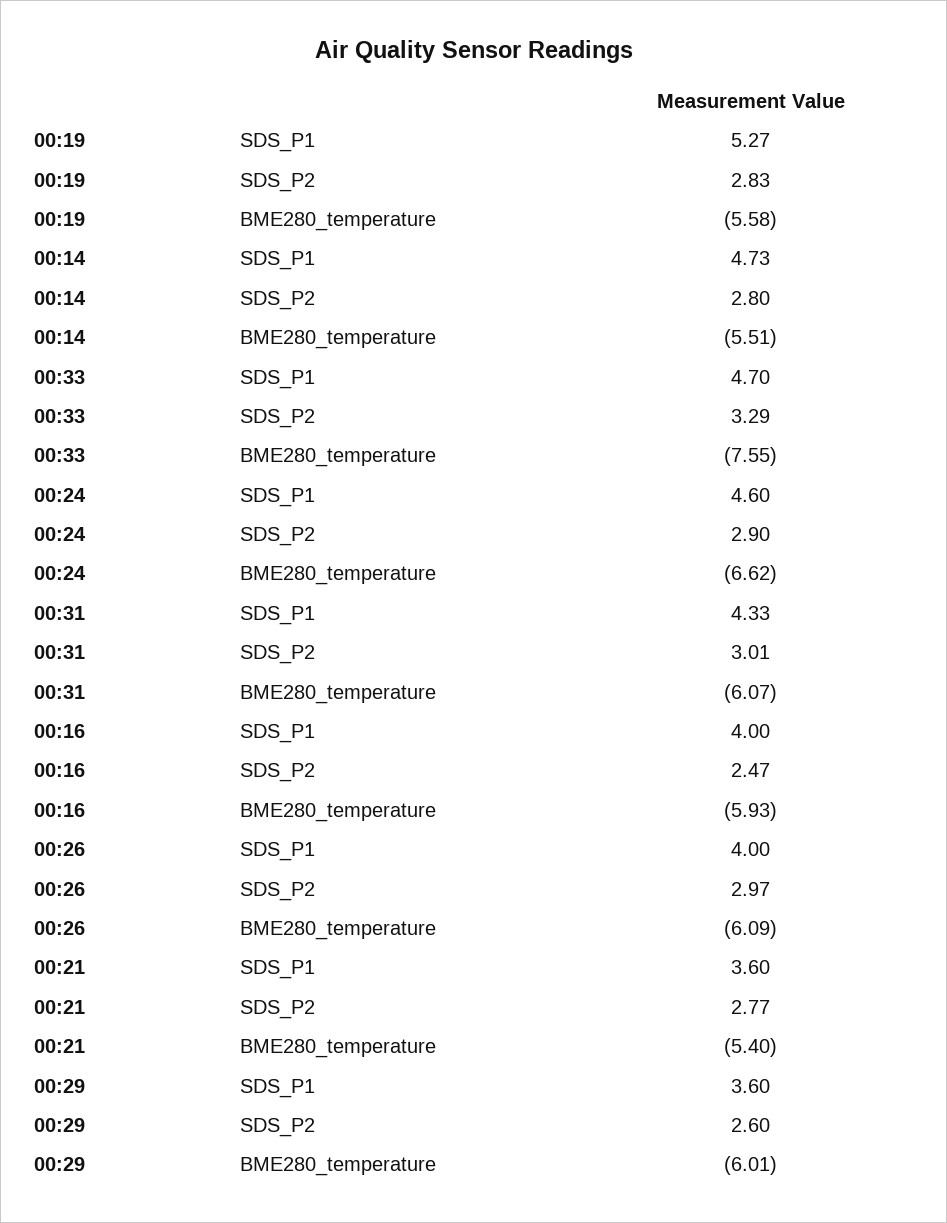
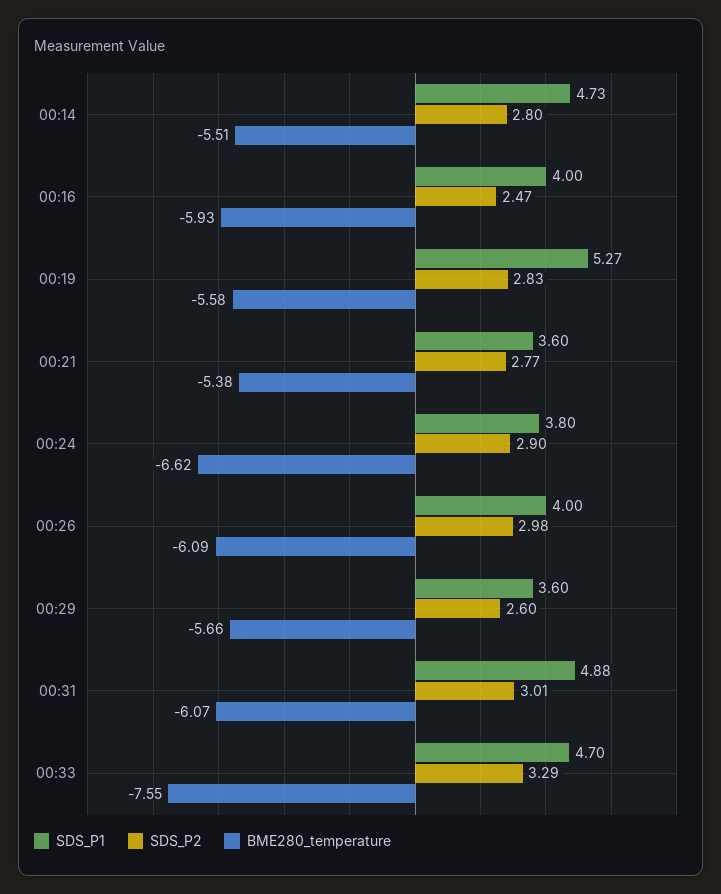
SDS_P1, 00:24: 4.6 -> 3.8
SDS_P1, 00:31: 4.33 -> 4.88
SDS_P2, 00:26: 2.97 -> 2.98
BME280_temperature, 00:21: -5.4 -> -5.38
BME280_temperature, 00:29: -6.01 -> -5.66

